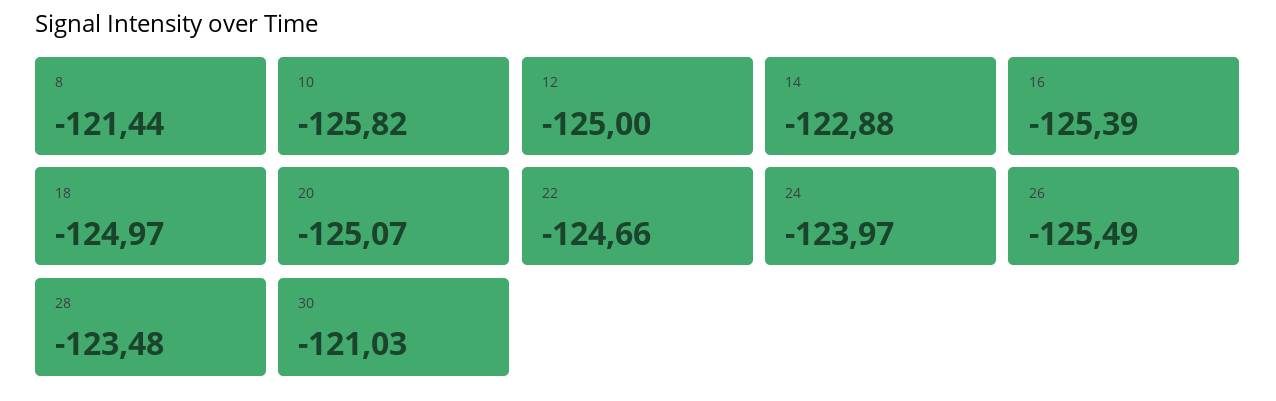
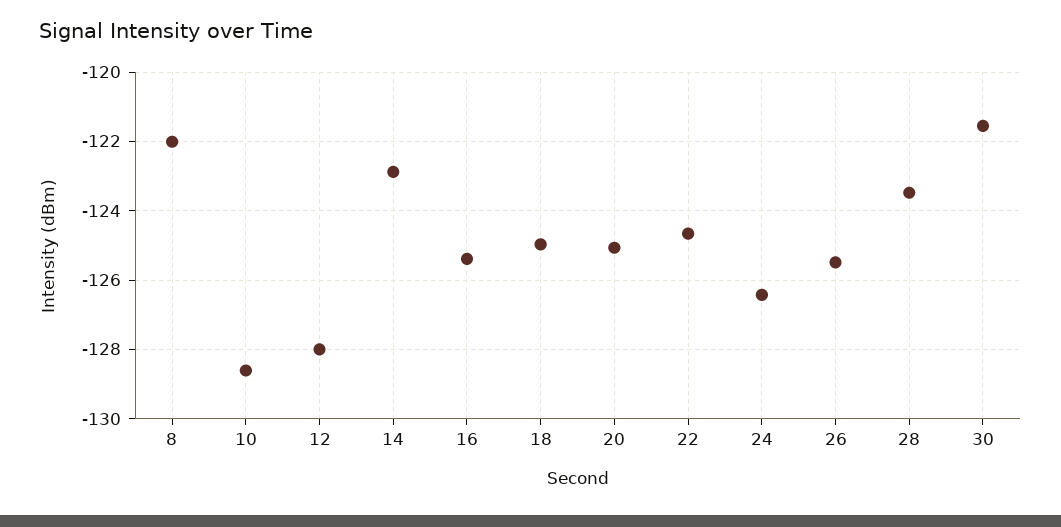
8: -121.44 -> -122
10: -125.82 -> -128.6
12: -125 -> -128
24: -123.97 -> -126.4
30: -121.03 -> -121.6

